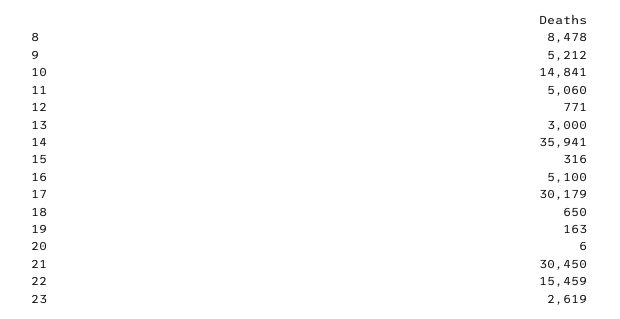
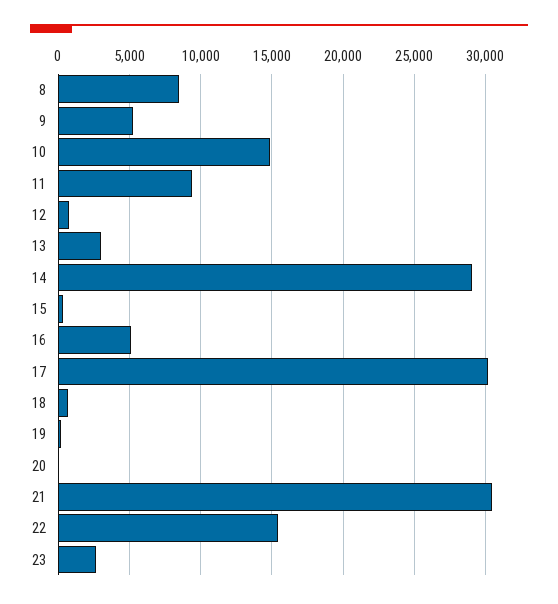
11: 5060 -> 9500
14: 35941 -> 29000

